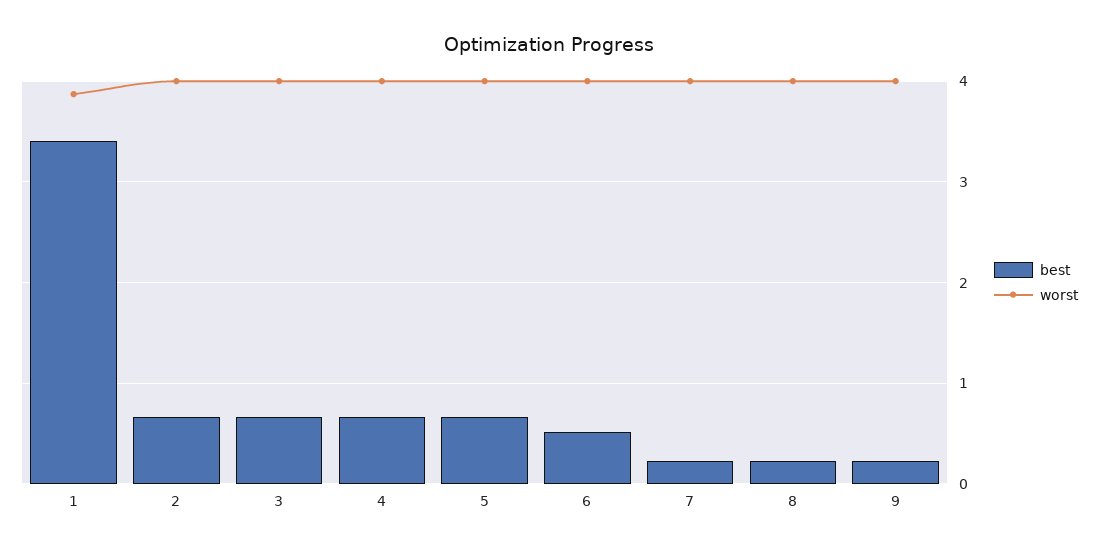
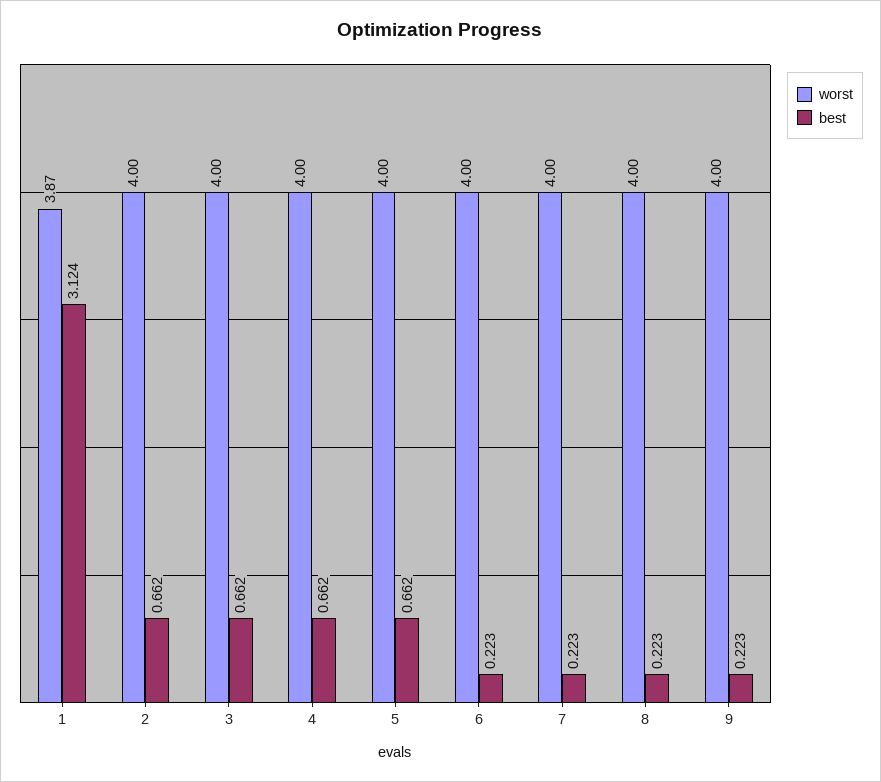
best, 1: 3.4 -> 3.124
best, 6: 0.5 -> 0.223

